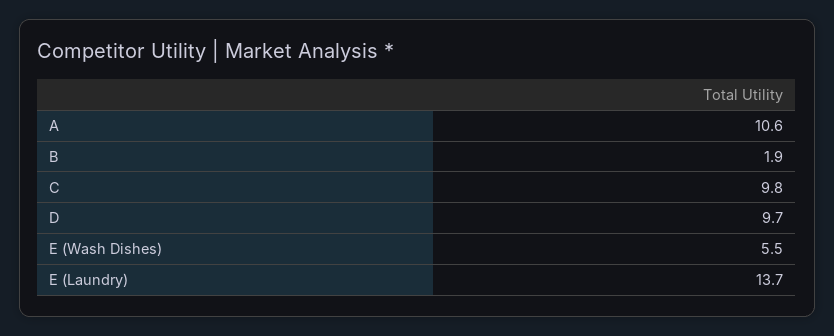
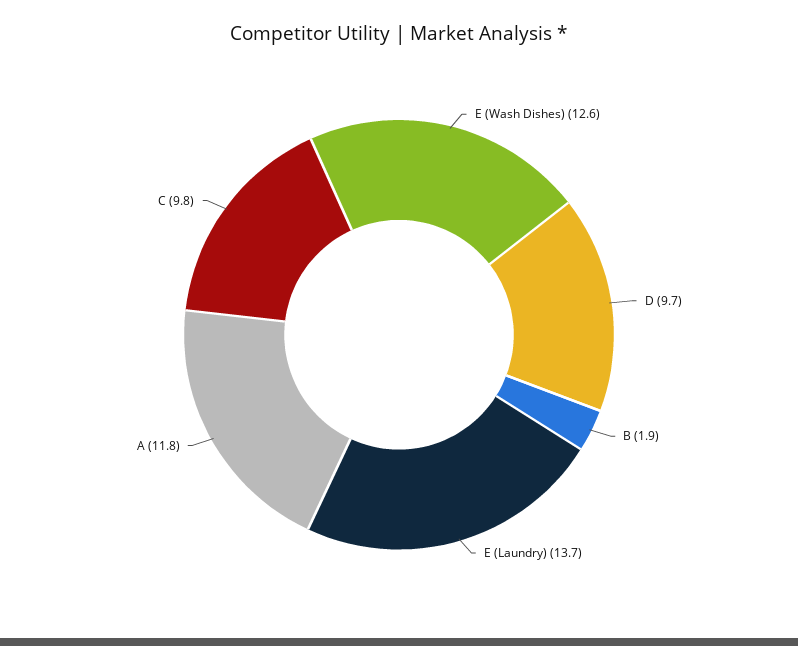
A: 10.6 -> 11.8
E (Wash Dishes): 5.5 -> 12.6

